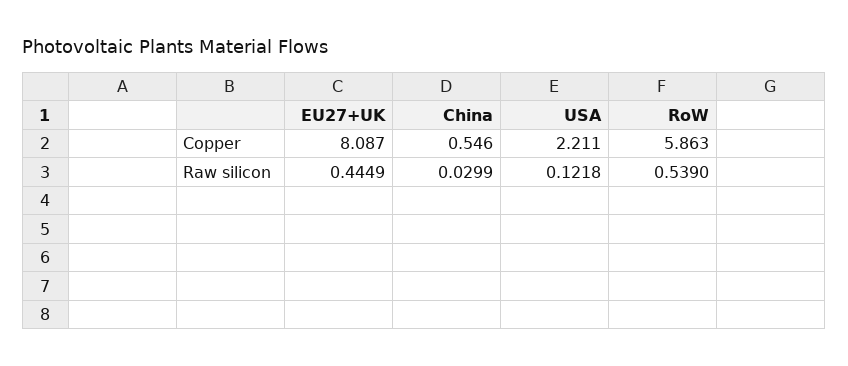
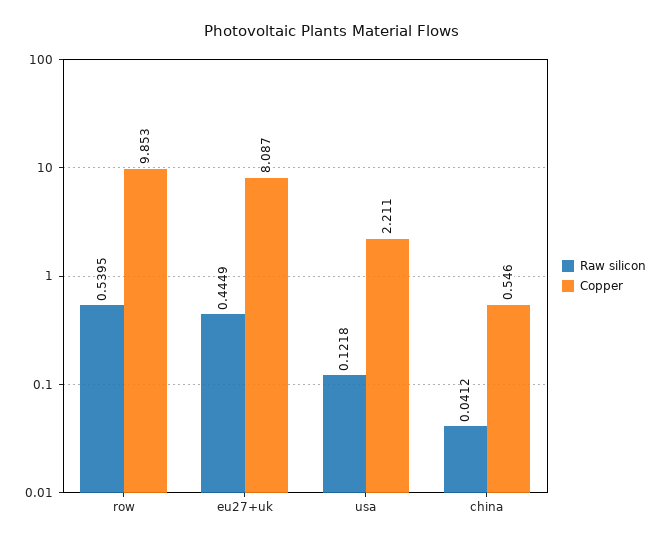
Copper, RoW: 5.863 -> 9.853
Raw silicon, China: 0.0299 -> 0.0412
Raw silicon, RoW: 0.539 -> 0.5395

